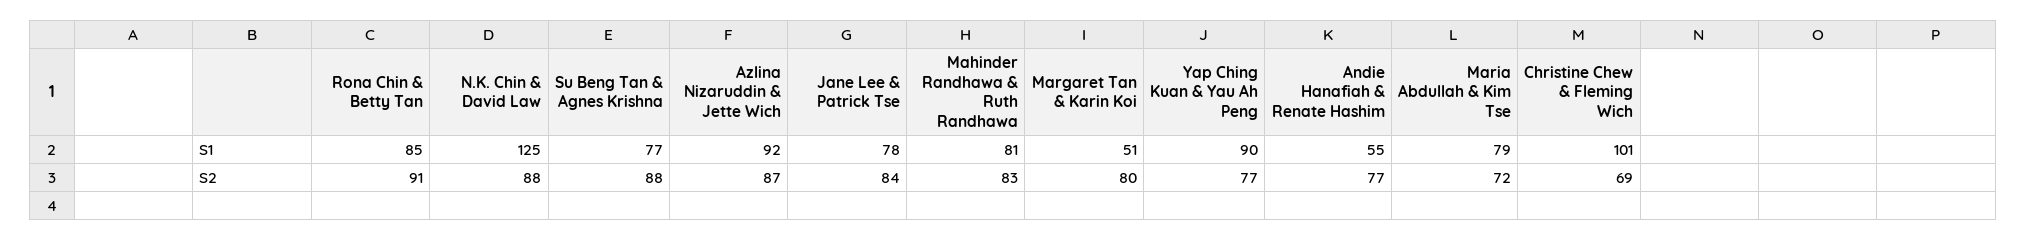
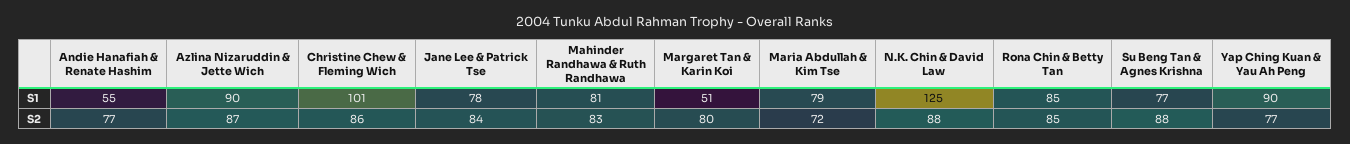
Azlina Nizaruddin & Jette Wich, S1: 92 -> 90
Rona Chin & Betty Tan, S2: 91 -> 85
Christine Chew & Fleming Wich, S2: 69 -> 86

